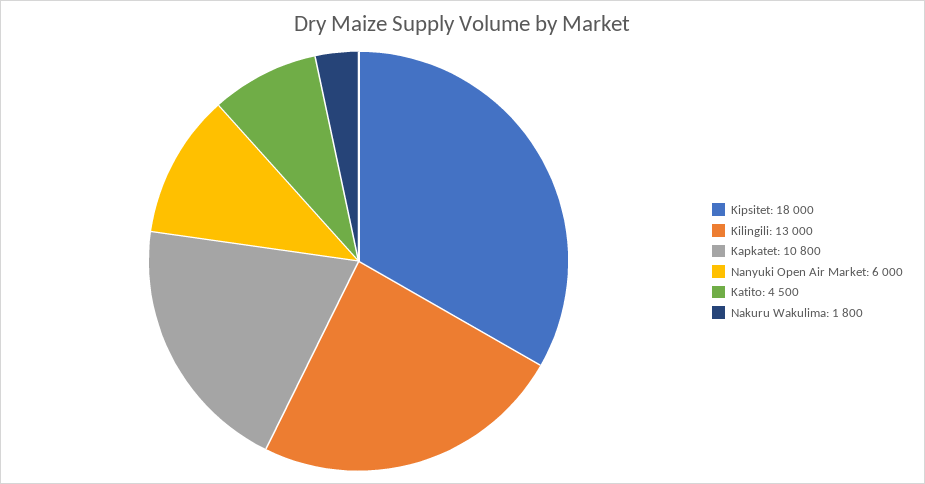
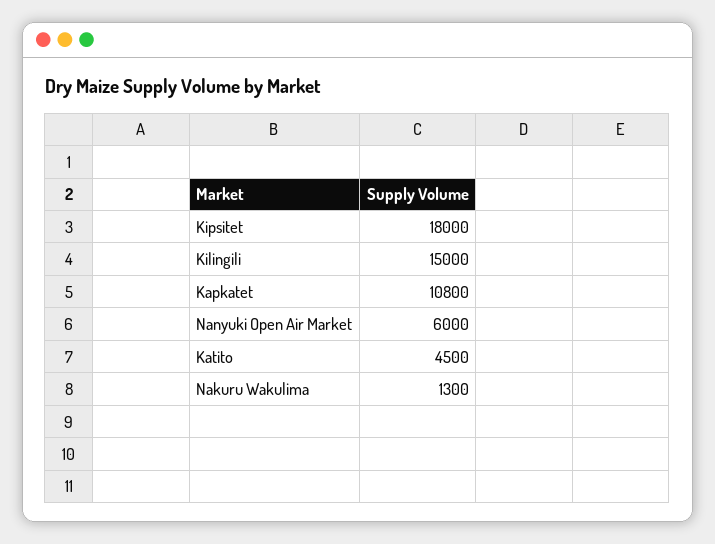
Kilingili: 13000 -> 15000
Nakuru Wakulima: 1800 -> 1300

